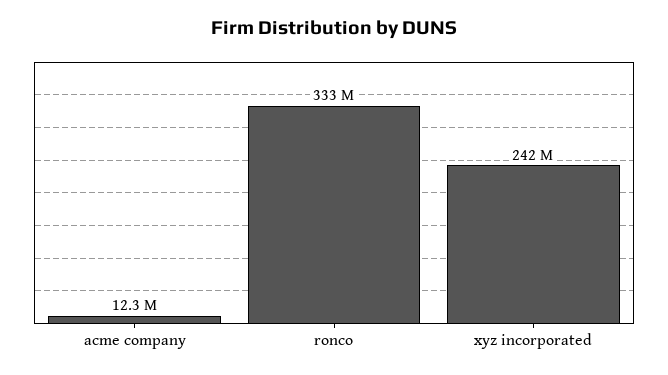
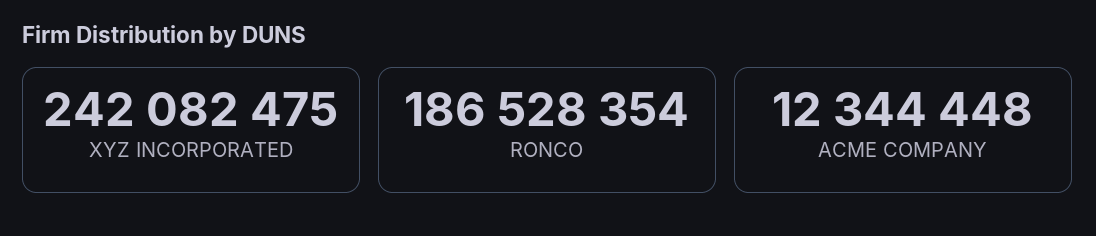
ronco: 333000000 -> 186528354

